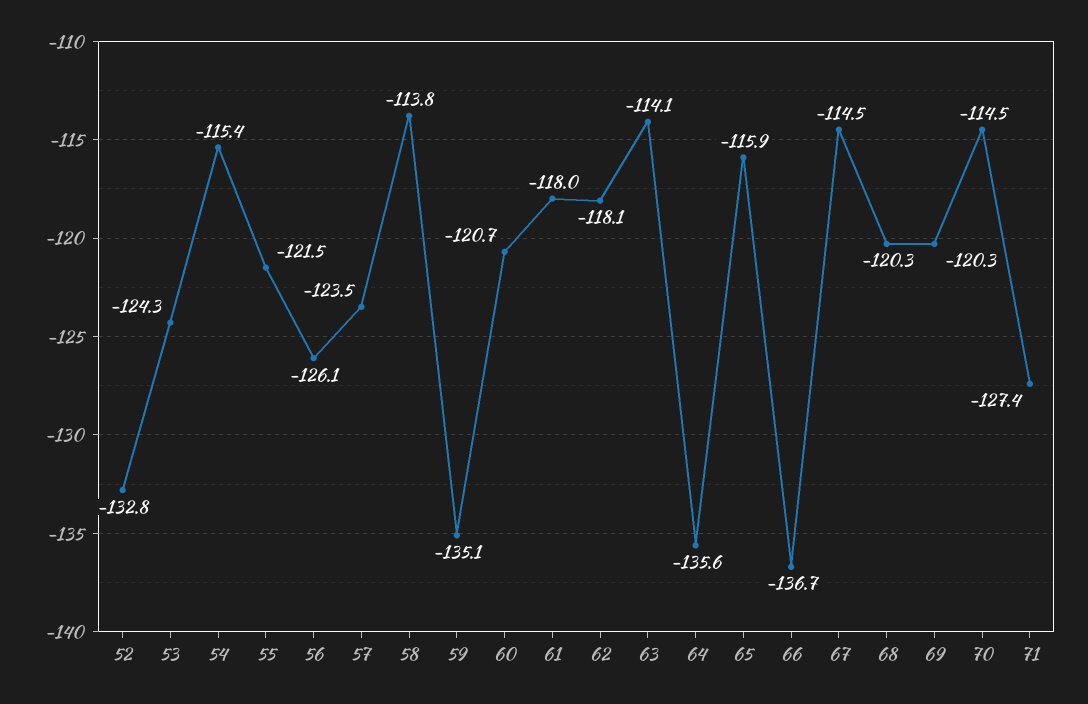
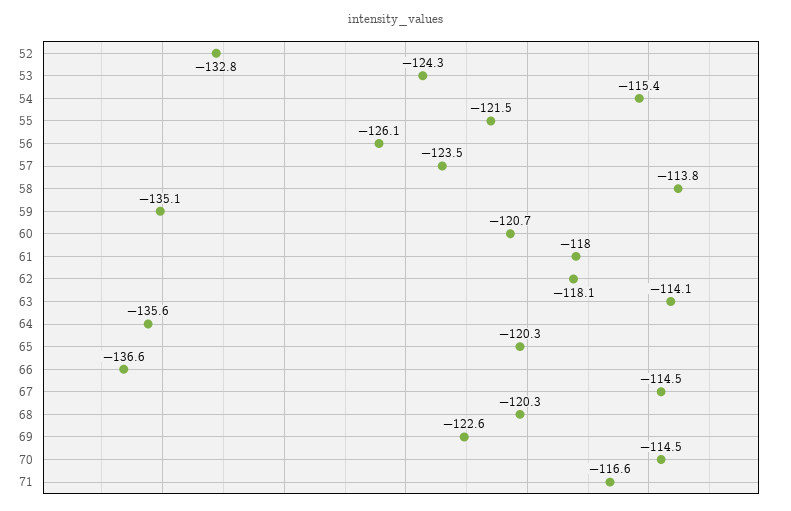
65: -115.9 -> -120.3
66: -136.7 -> -136.6
69: -120.3 -> -122.6
71: -127.4 -> -116.6

